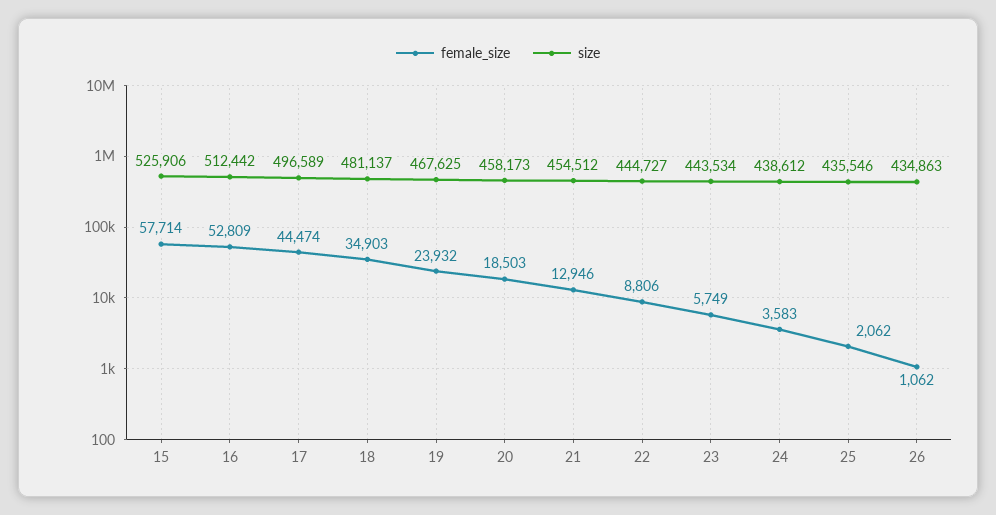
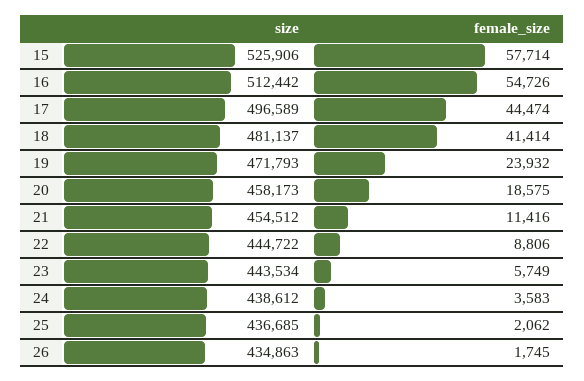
female_size, 16: 52809 -> 54726
female_size, 18: 34903 -> 41414
size, 19: 467625 -> 471793
female_size, 20: 18503 -> 18575
female_size, 21: 12946 -> 11416
size, 22: 444727 -> 444722
size, 25: 435546 -> 436685
female_size, 26: 1062 -> 1745

